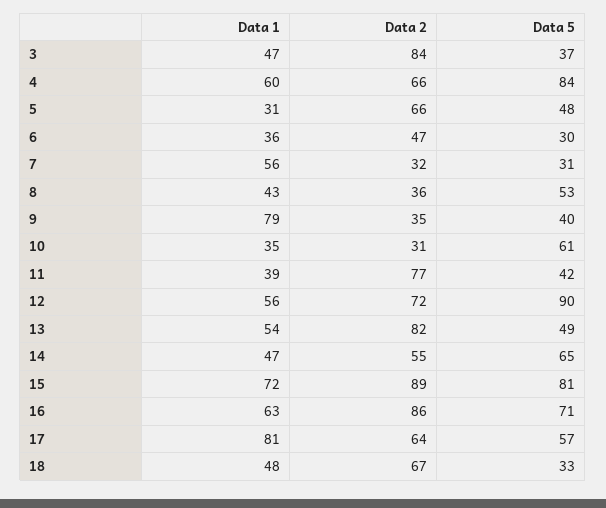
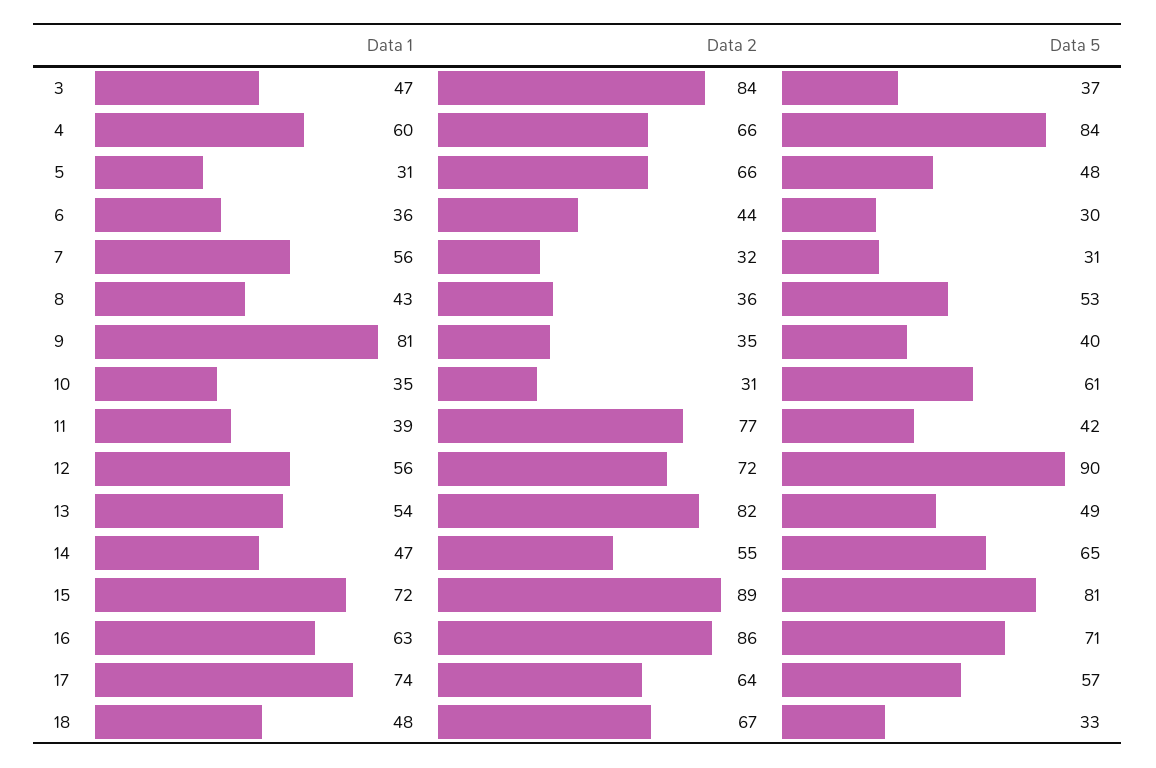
Data 2, 6: 47 -> 44
Data 1, 9: 79 -> 81
Data 1, 17: 81 -> 74

